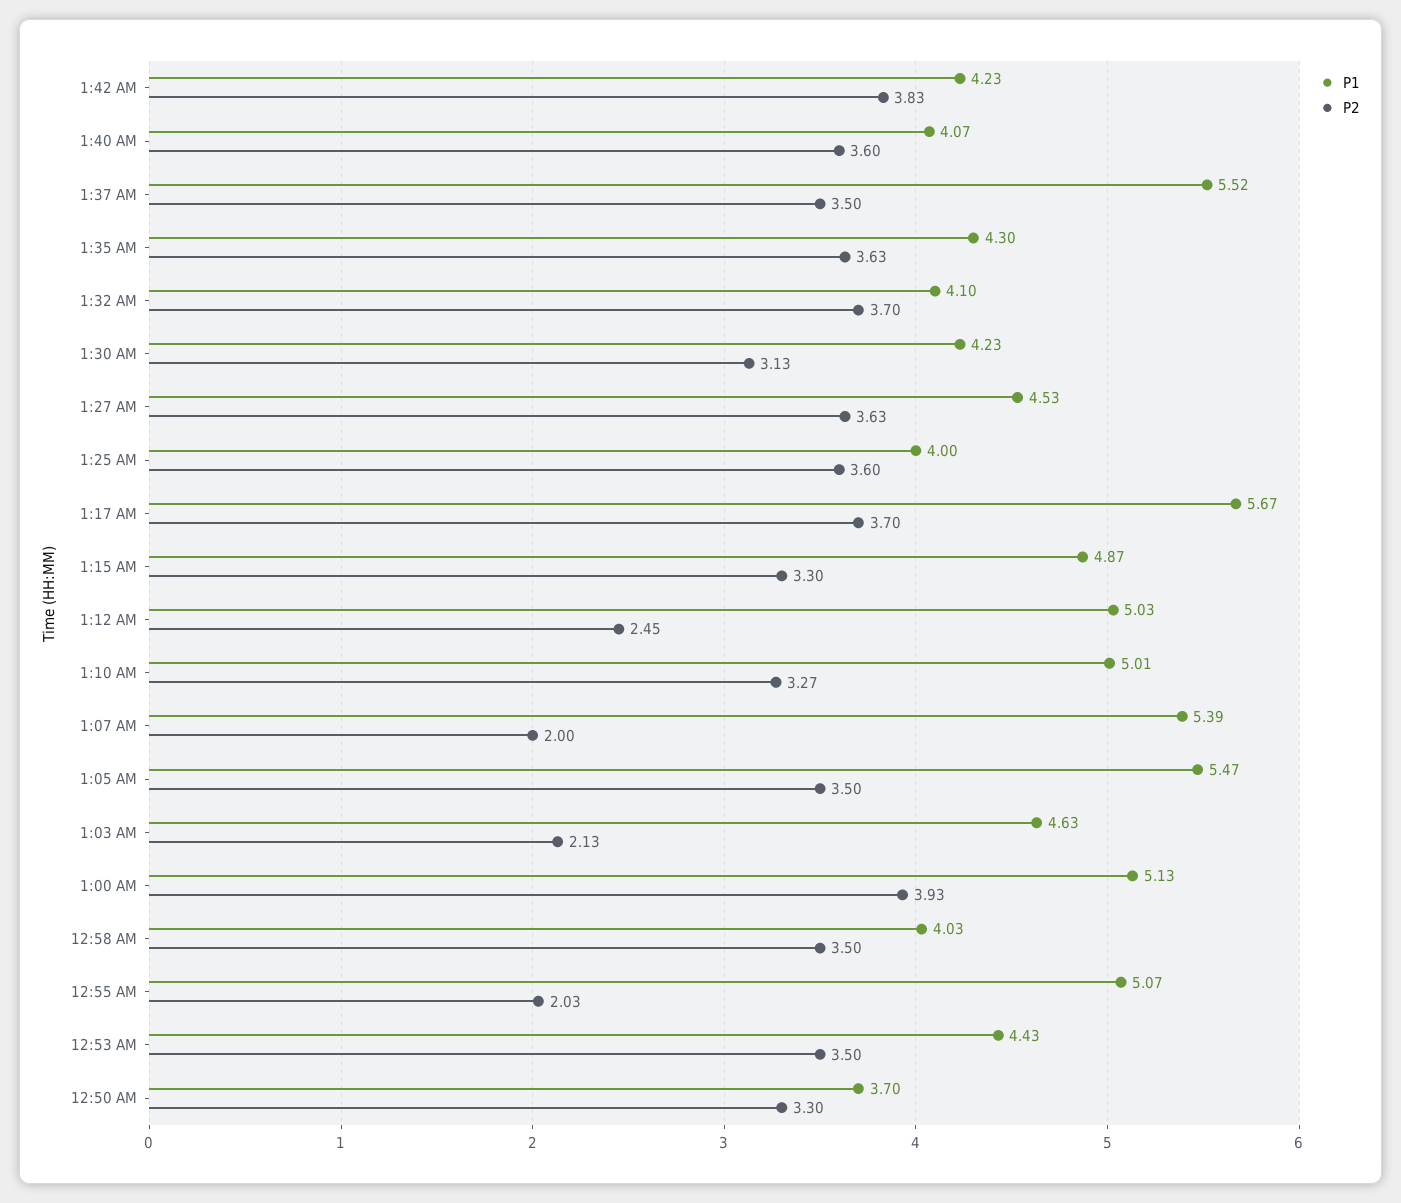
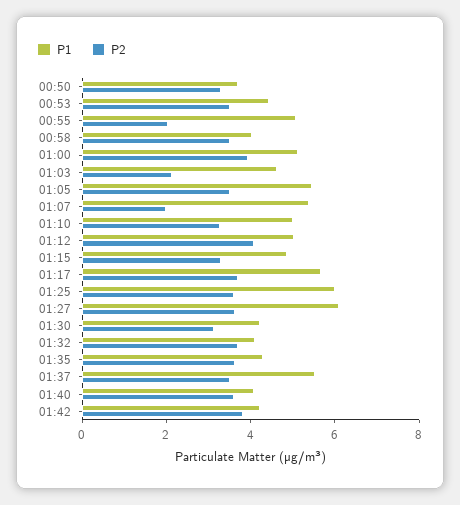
P1, 1:27 AM: 4.53 -> 6
P1, 1:25 AM: 4 -> 6
P2, 1:12 AM: 2.45 -> 4

